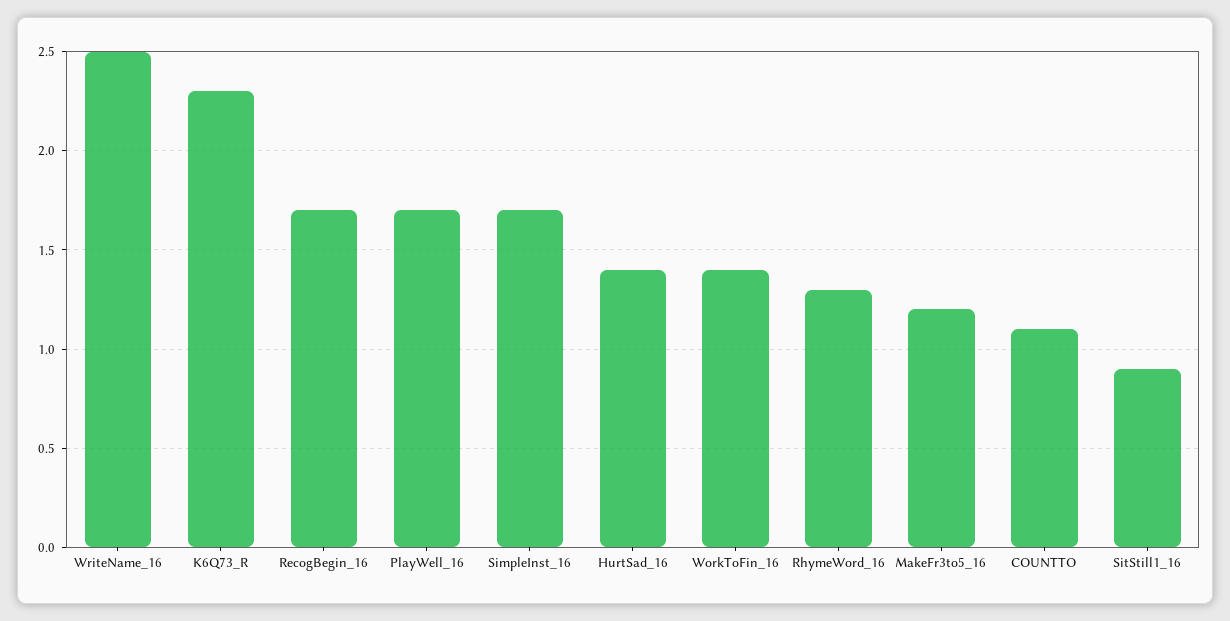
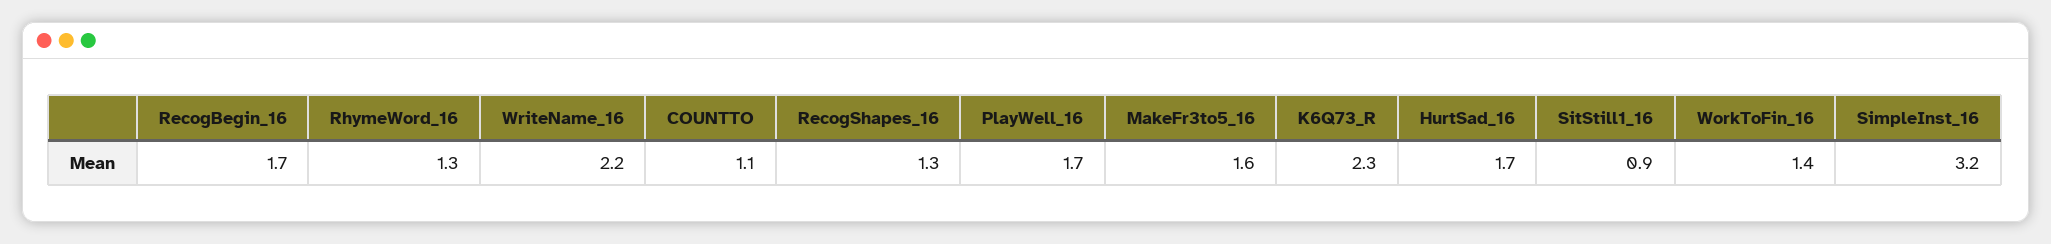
WriteName_16: 2.5 -> 2.2
SimpleInst_16: 1.7 -> 3.2
HurtSad_16: 1.4 -> 1.7
MakeFr3to5_16: 1.2 -> 1.6
RecogShapes_16: none -> 1.3

